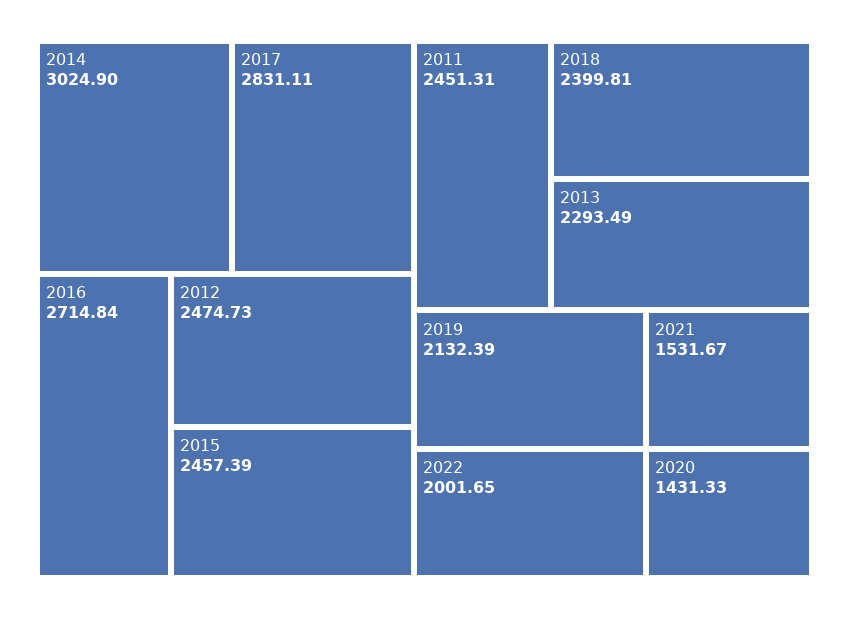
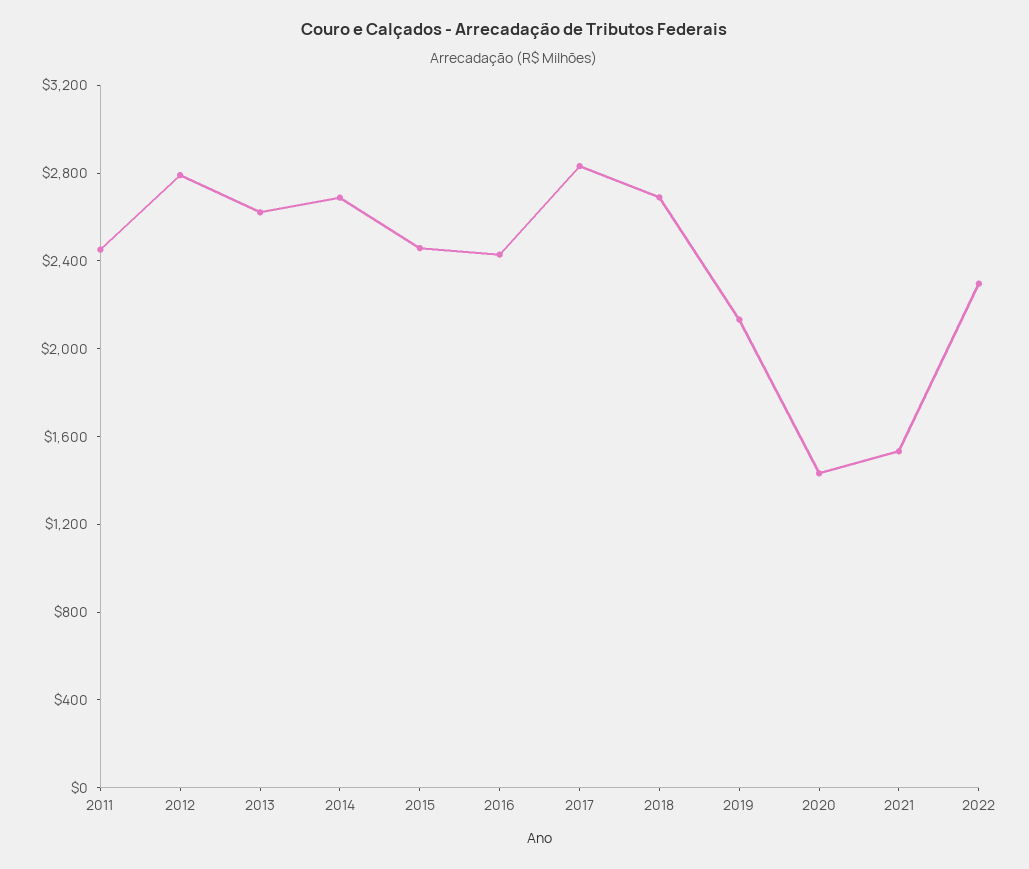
2014: 3024.9 -> 2700
2016: 2714.84 -> 2400
2012: 2474.73 -> 2800
2018: 2399.81 -> 2700
2013: 2293.49 -> 2600
2022: 2001.65 -> 2300

